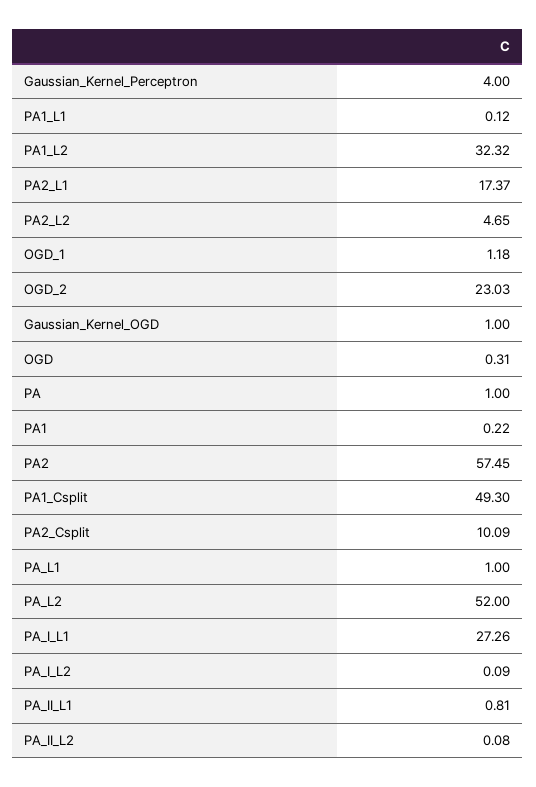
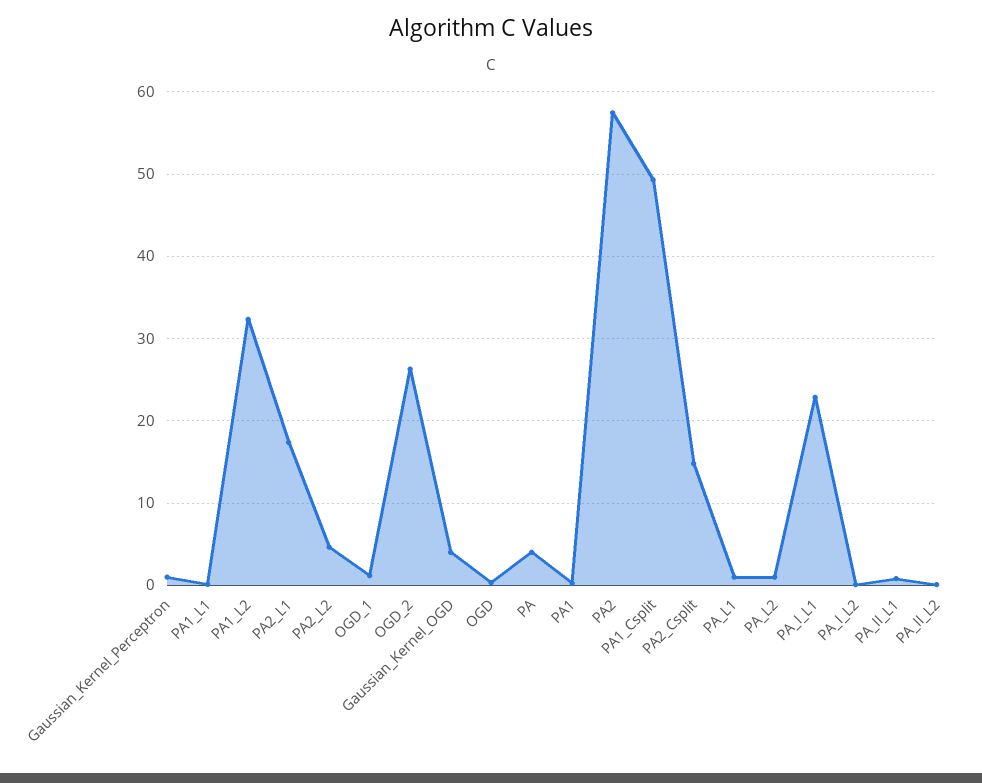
Gaussian_Kernel_Perceptron: 4 -> 1
OGD_2: 23.03 -> 26
Gaussian_Kernel_OGD: 1 -> 4
PA: 1 -> 4
PA2_Csplit: 10.09 -> 15
PA_L2: 52 -> 1
PA_I_L1: 27.26 -> 23

